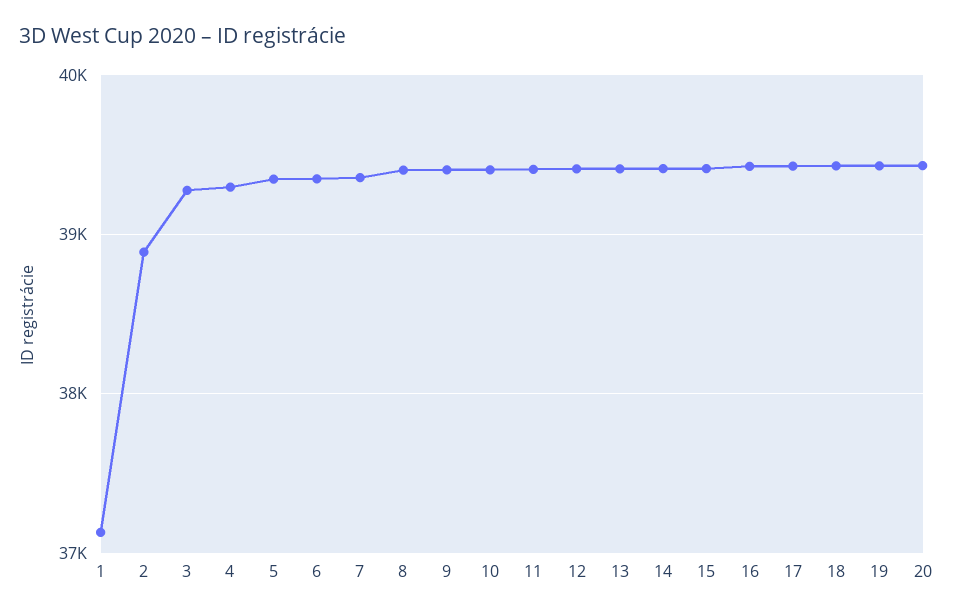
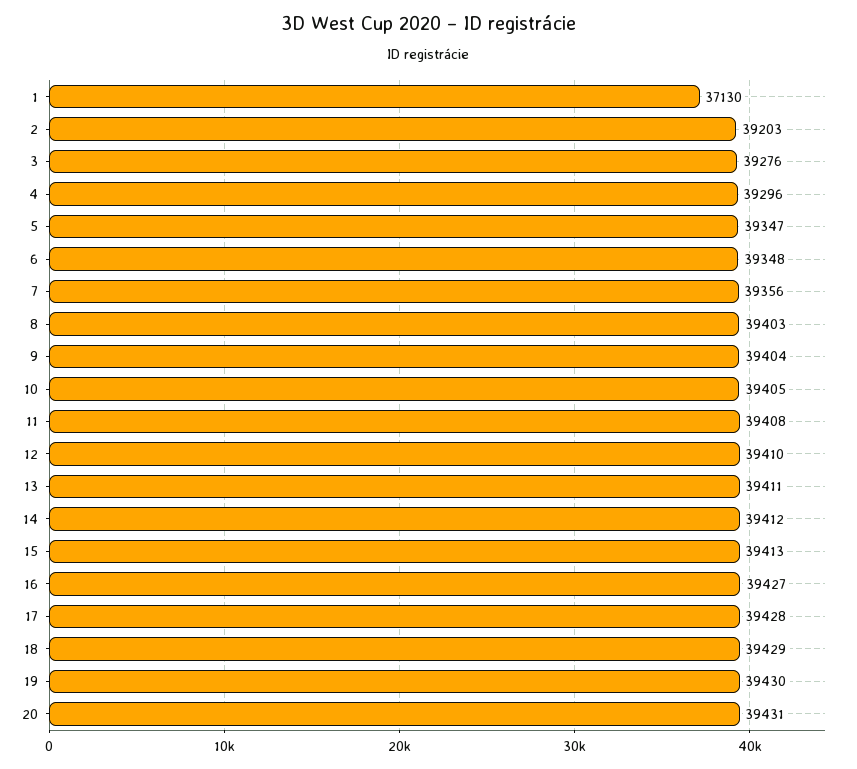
2: 38900 -> 39203

